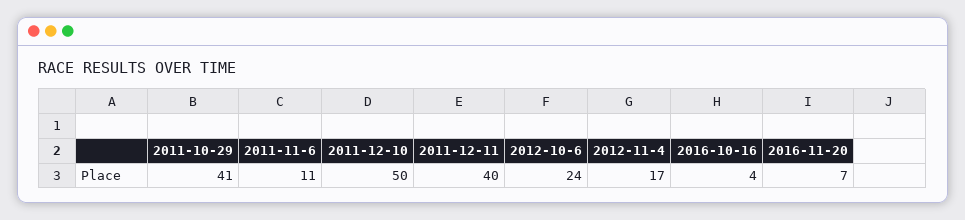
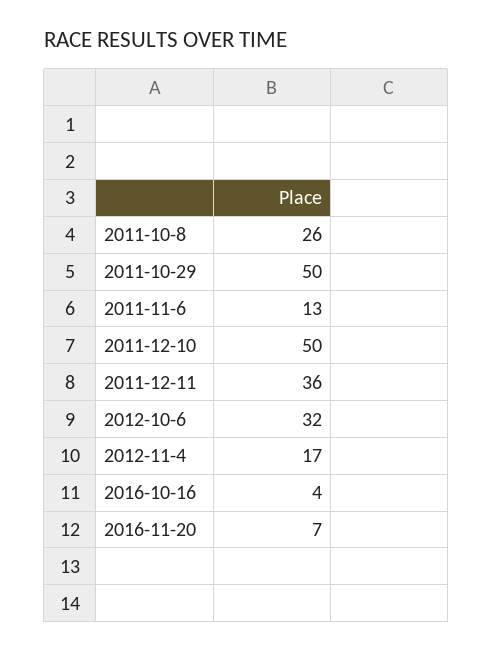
2011-10-29: 41 -> 50
2011-11-6: 11 -> 13
2011-12-11: 40 -> 36
2012-10-6: 24 -> 32
2011-10-8: none -> 26

